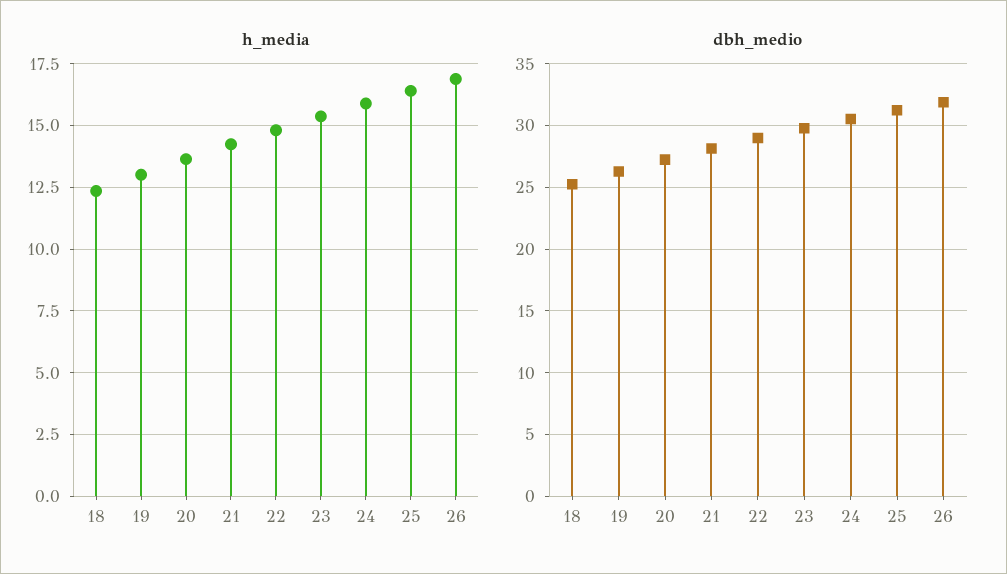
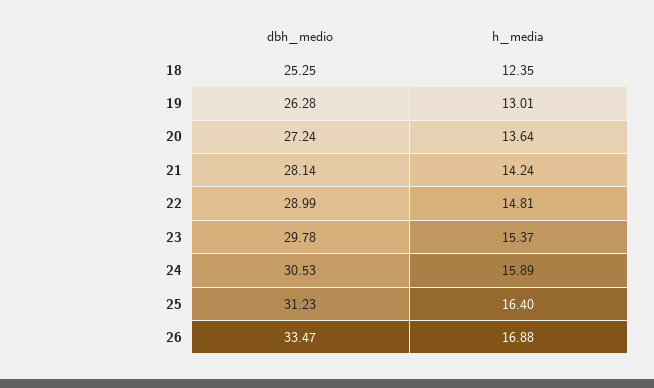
dbh_medio, 26: 32 -> 33.47

